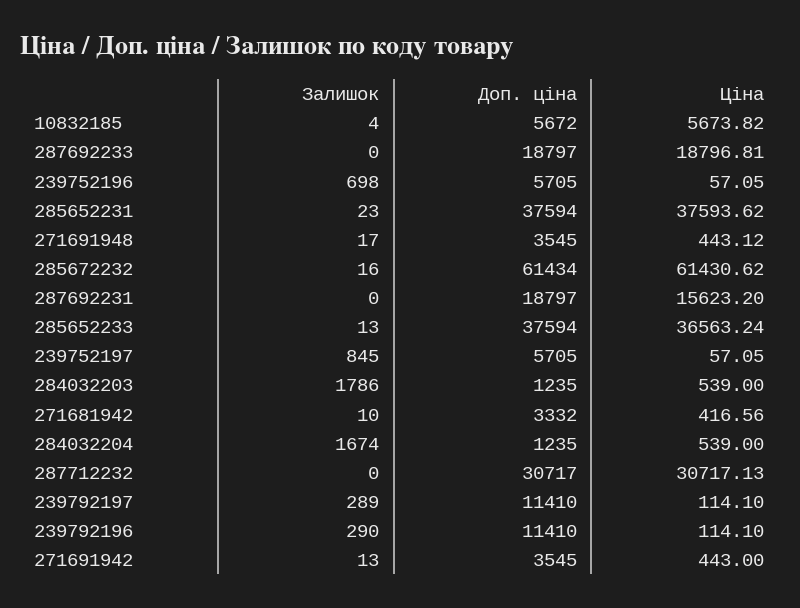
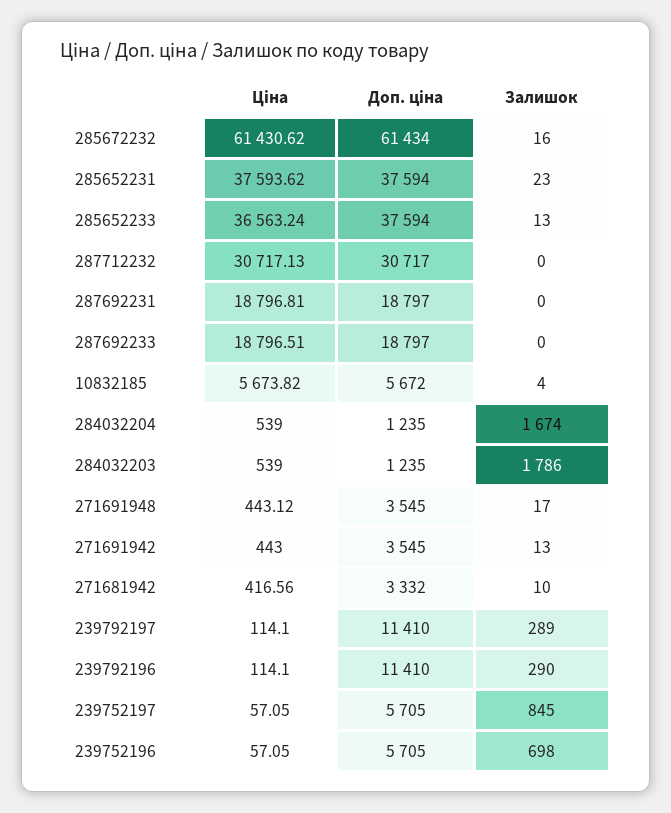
Ціна, 287692233: 18796.81 -> 18796.51
Ціна, 287692231: 15623.2 -> 18796.81

